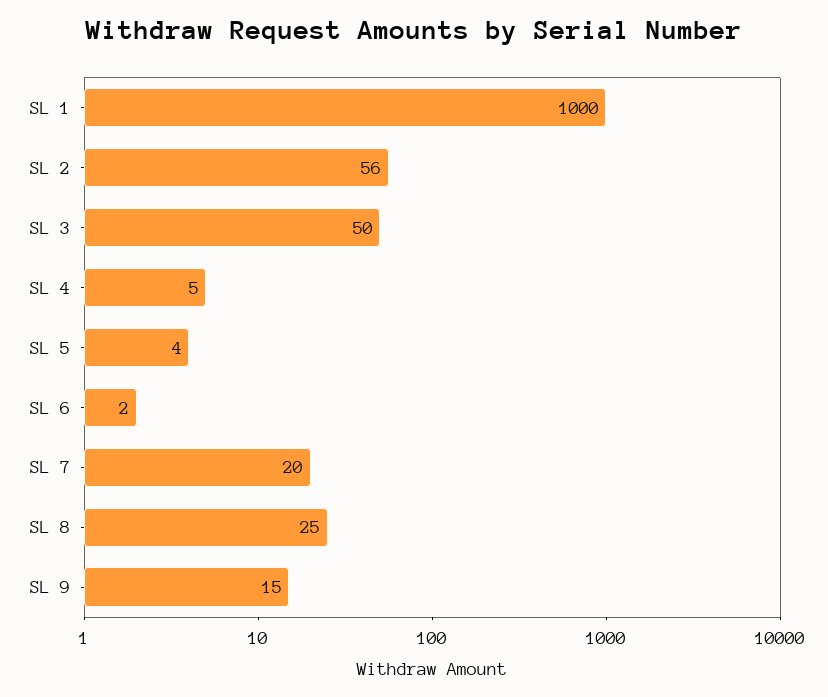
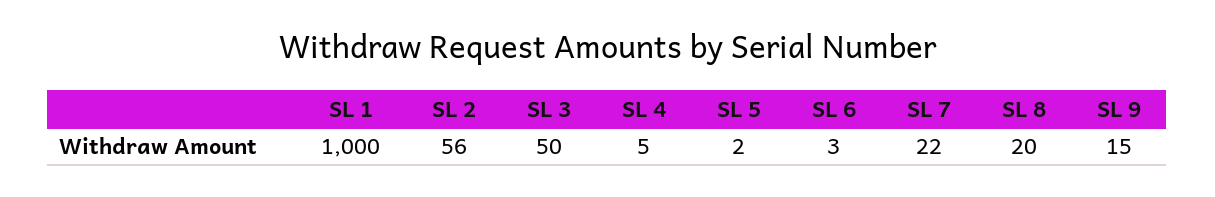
SL 5: 4 -> 2
SL 6: 2 -> 3
SL 7: 20 -> 22
SL 8: 25 -> 20

